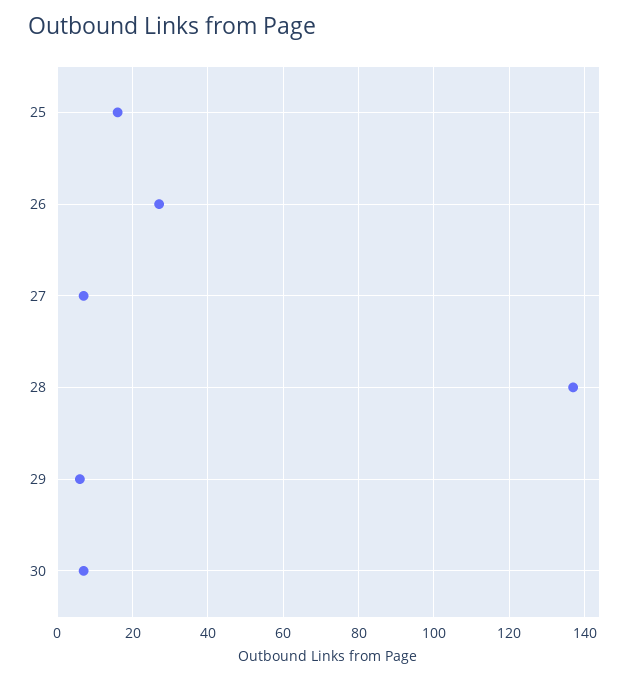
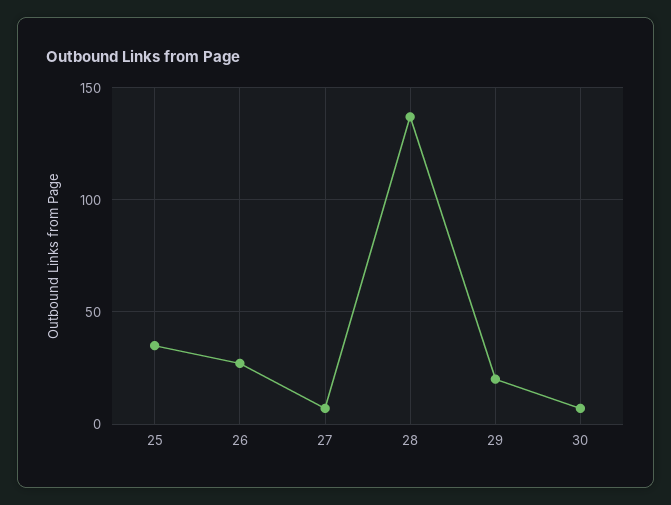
25: 15 -> 35
29: 5 -> 20

